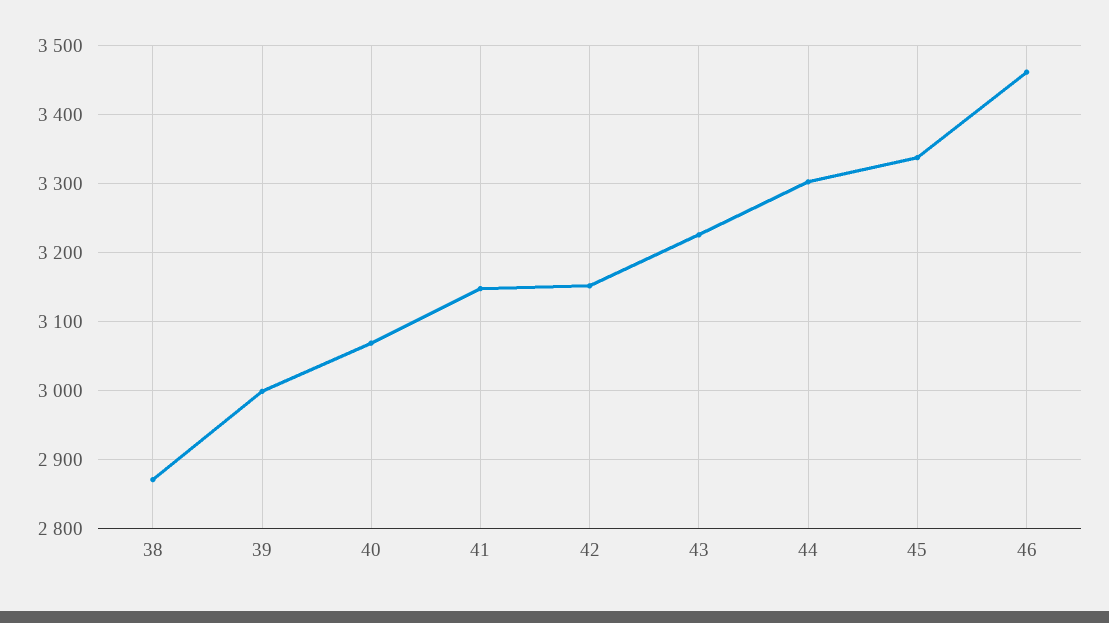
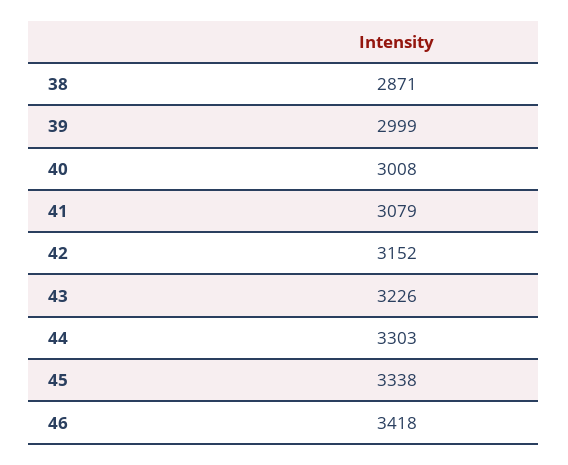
40: 3070 -> 3008
41: 3150 -> 3079
46: 3460 -> 3418

